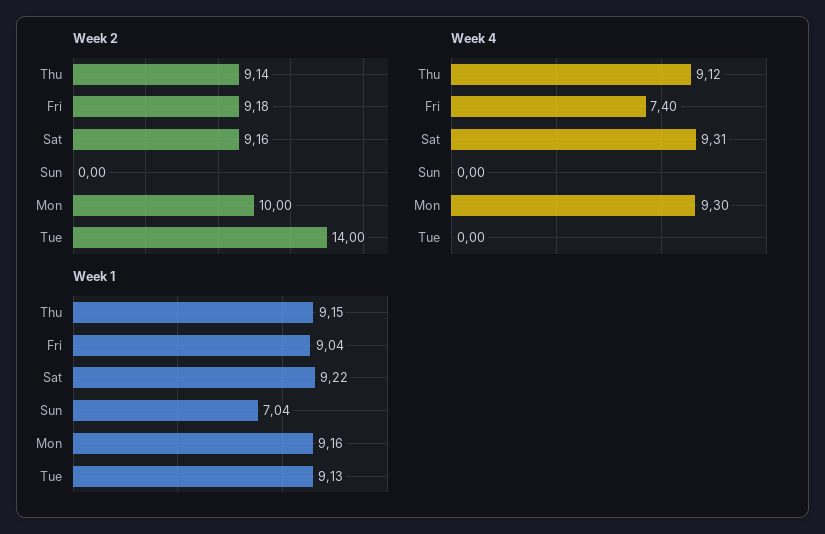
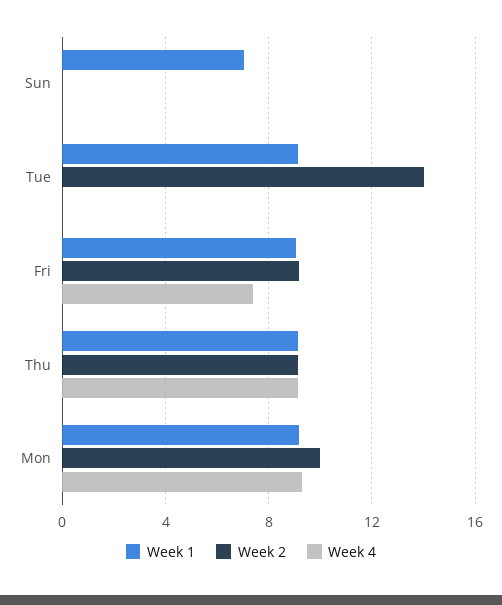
Week 2, Sat: 9.16 -> none
Week 4, Sat: 9.31 -> none
Week 1, Sat: 9.22 -> none

